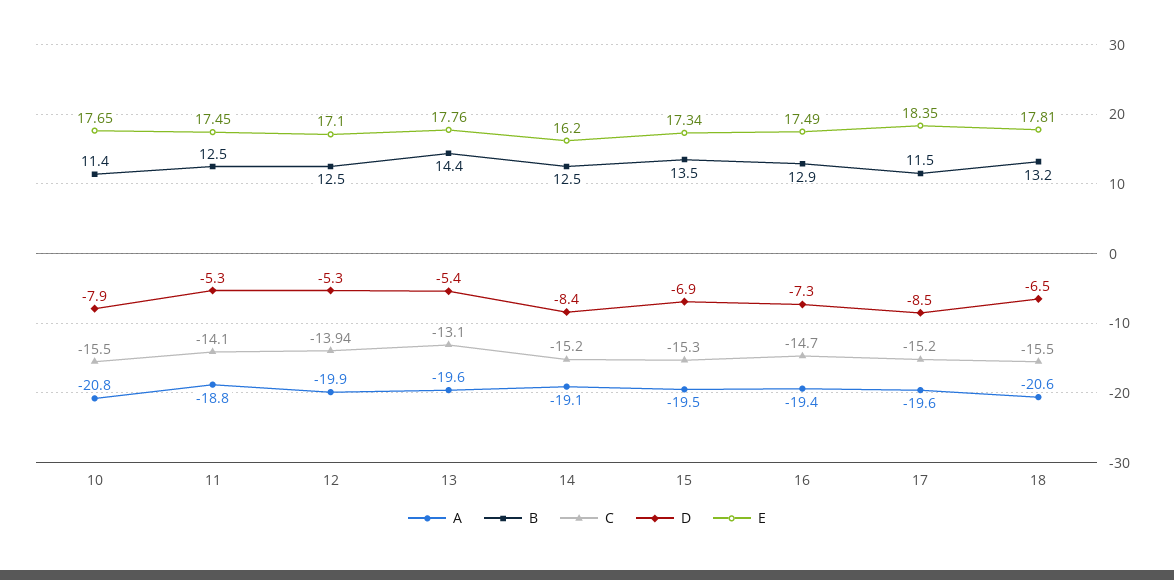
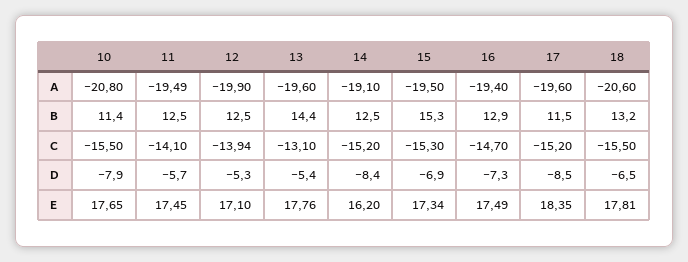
A, 11: -18.8 -> -19.49
D, 11: -5.3 -> -5.7
B, 15: 13.5 -> 15.3

